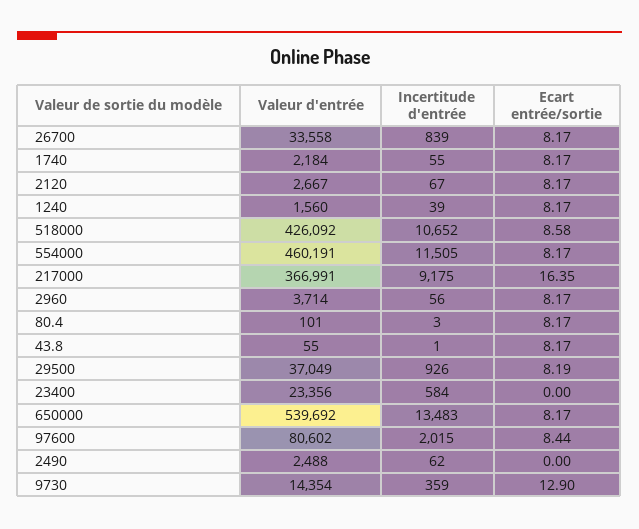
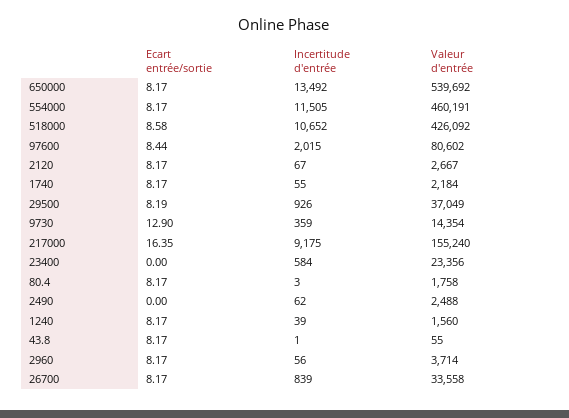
Valeur d'entrée, 217000: 366991 -> 155240
Valeur d'entrée, 80.4: 101 -> 1758
Incertitude d'entrée, 650000: 13483 -> 13492

